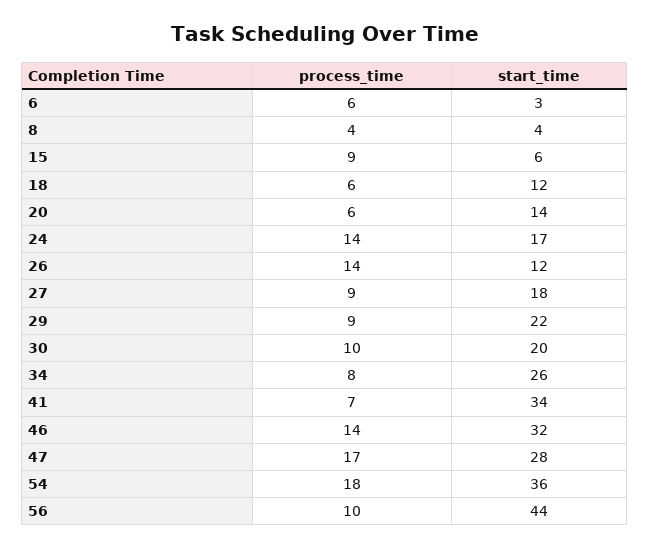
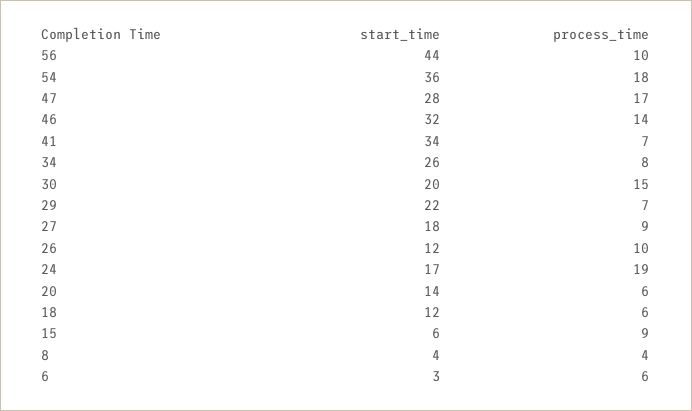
process_time, 24: 14 -> 19
process_time, 26: 14 -> 10
process_time, 29: 9 -> 7
process_time, 30: 10 -> 15

